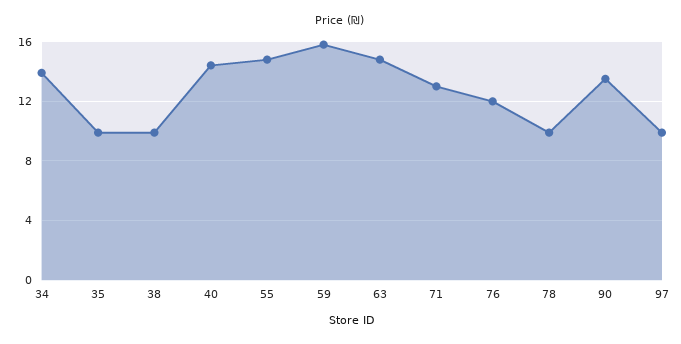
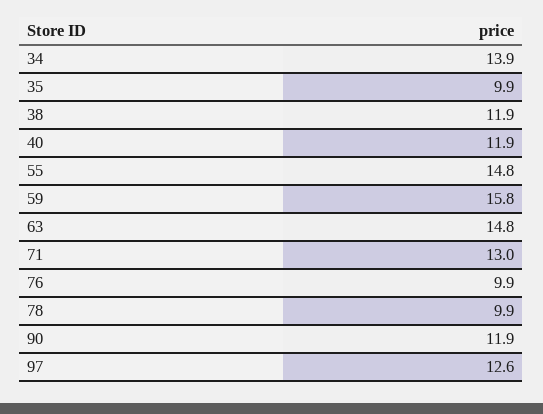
38: 10 -> 11.9
40: 14.5 -> 11.9
76: 12 -> 9.9
90: 13.5 -> 11.9
97: 10 -> 12.6

